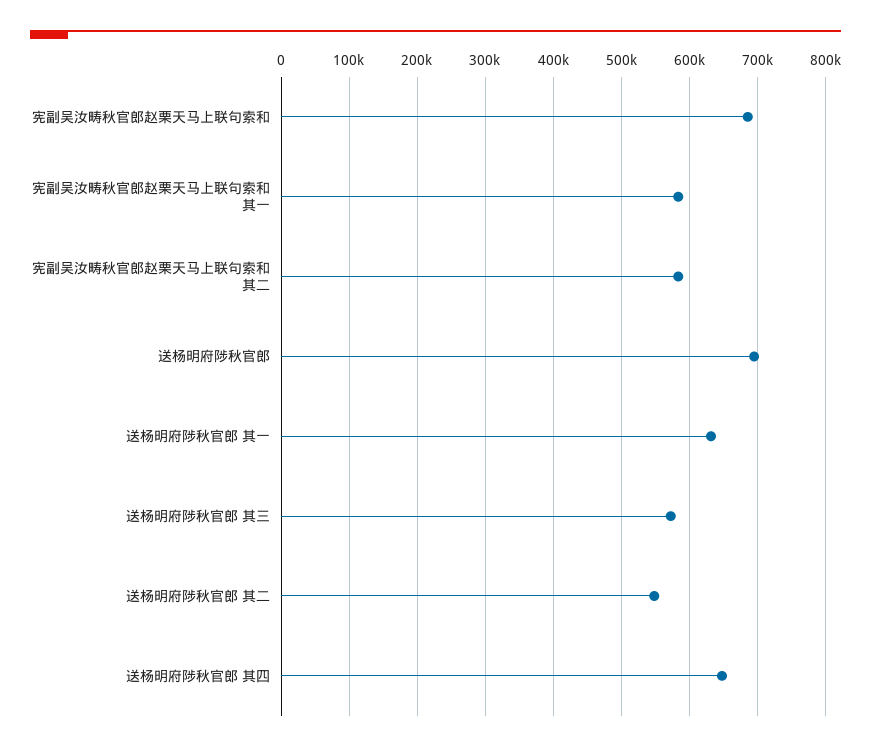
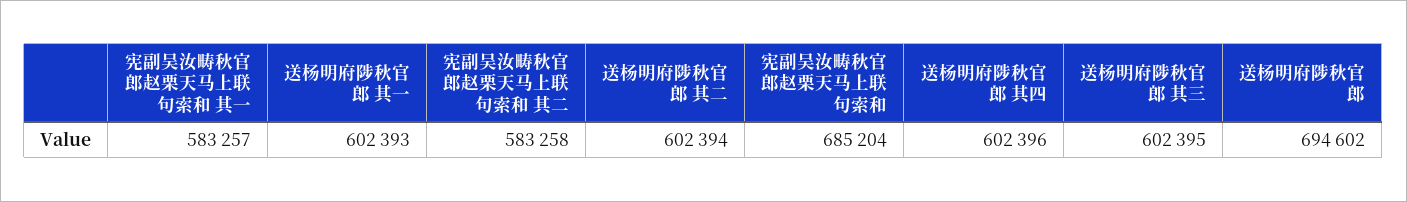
送杨明府陟秋官郎 其一: 630000 -> 602393
送杨明府陟秋官郎 其三: 570000 -> 602395
送杨明府陟秋官郎 其二: 550000 -> 602394
送杨明府陟秋官郎 其四: 650000 -> 602396

